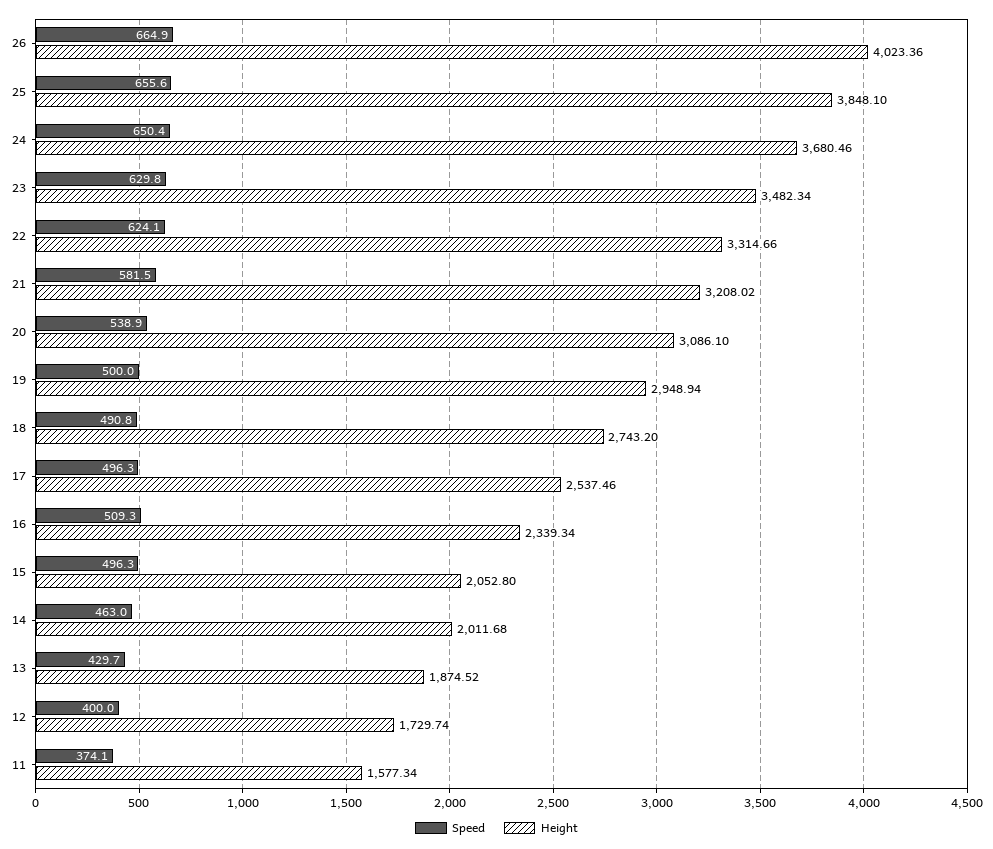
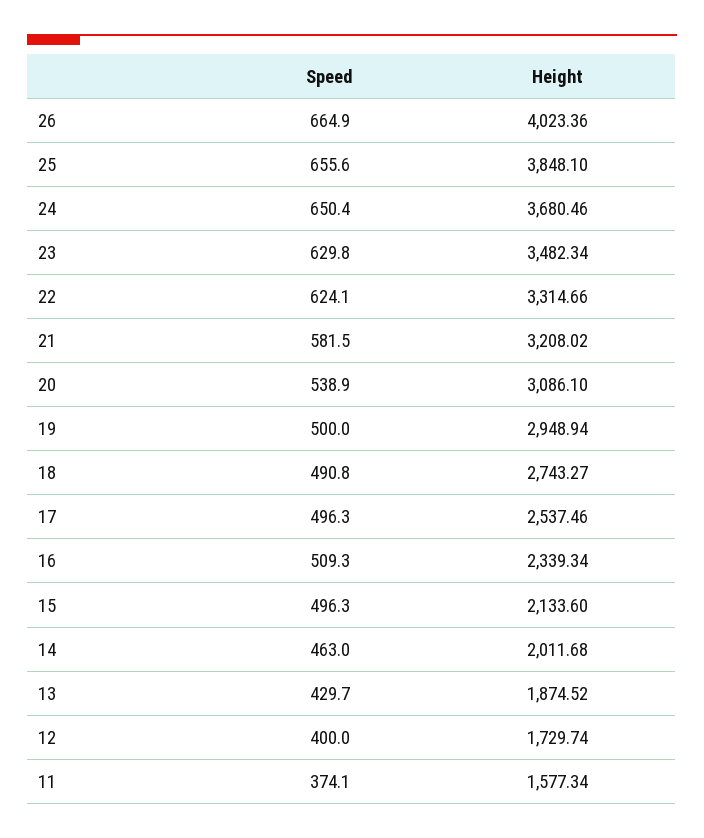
Height, 18: 2743.2 -> 2743.27
Height, 15: 2052.8 -> 2133.6

